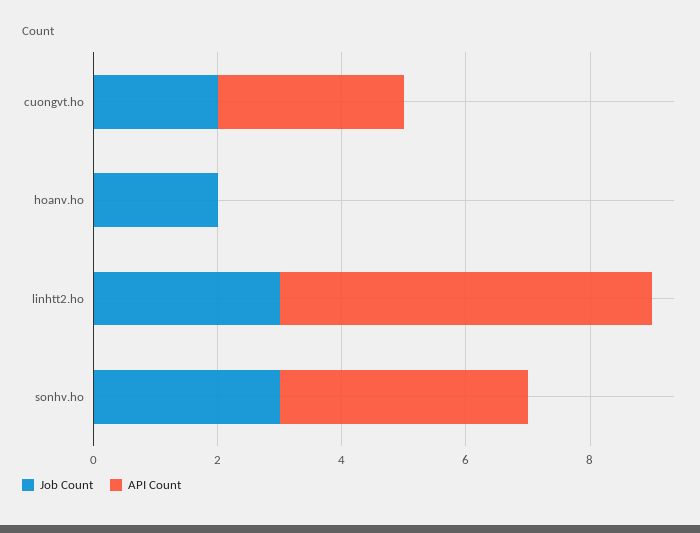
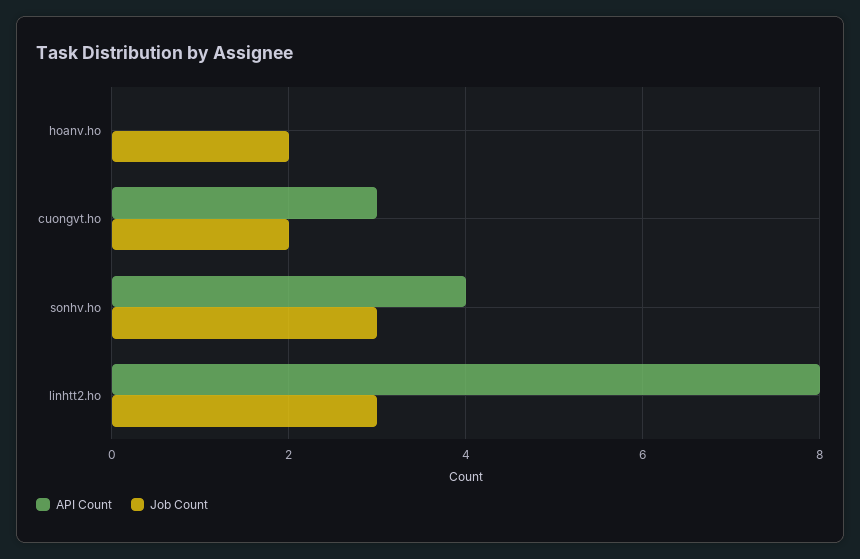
API Count, linhtt2.ho: 6 -> 8

